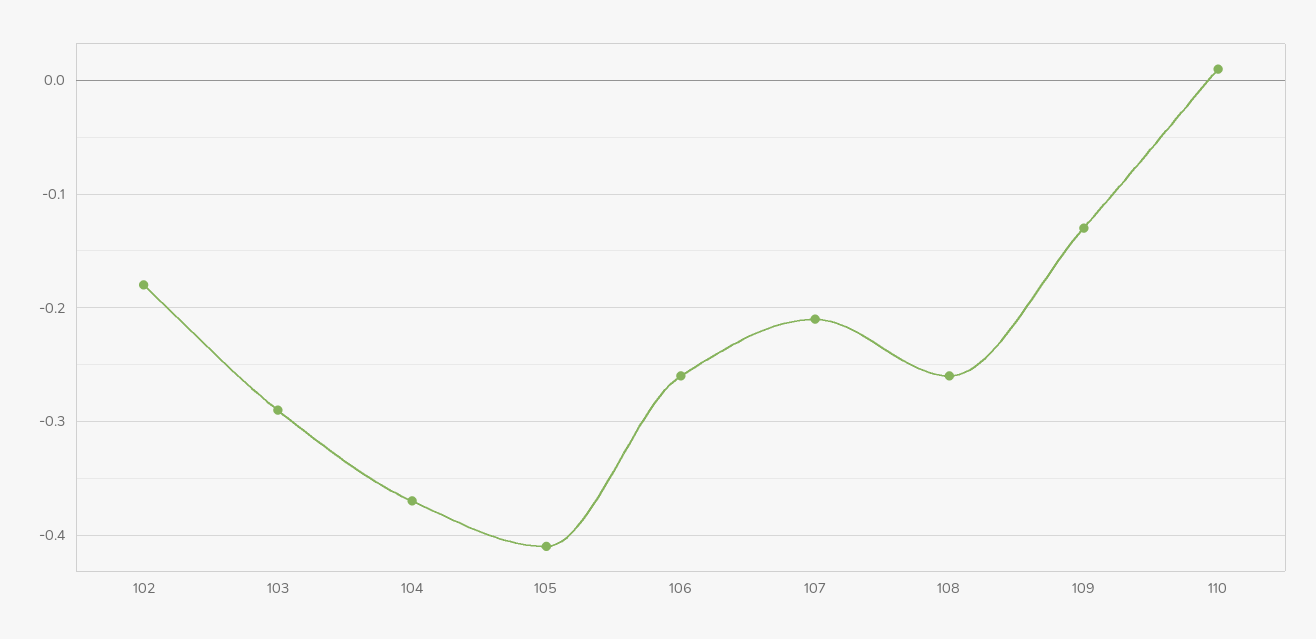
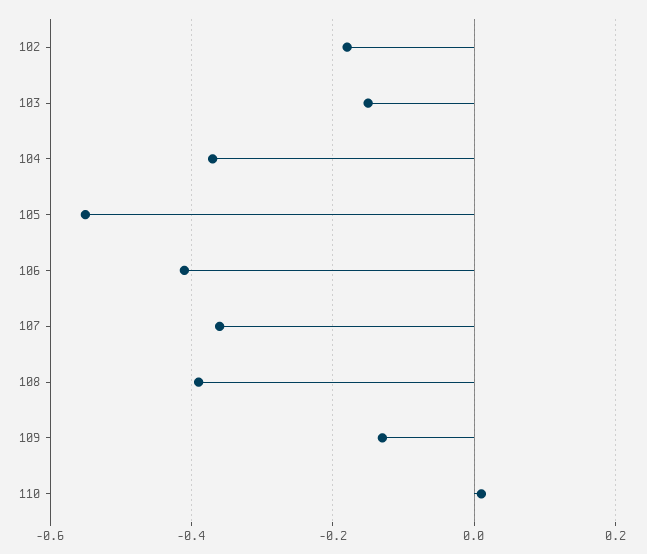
103: -0.29 -> -0.15
105: -0.41 -> -0.55
106: -0.26 -> -0.4
107: -0.21 -> -0.35
108: -0.26 -> -0.4

